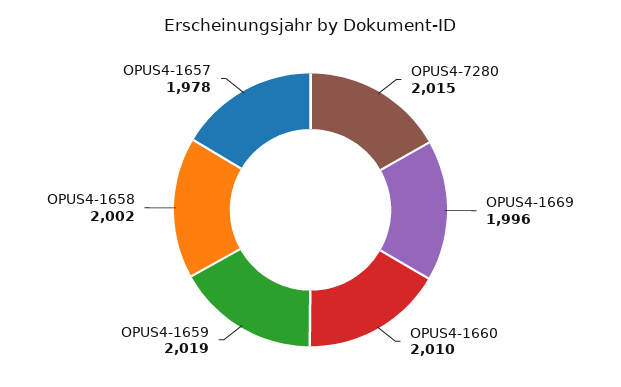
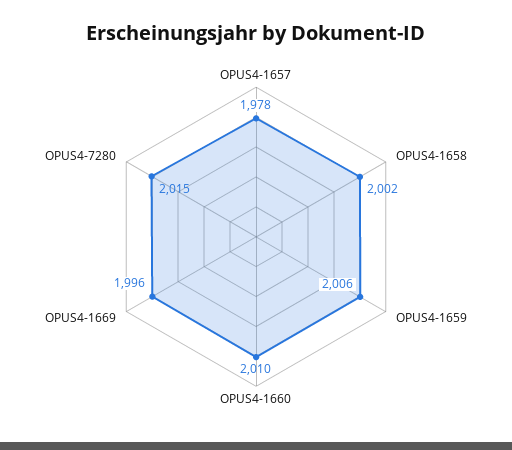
OPUS4-1659: 2019 -> 2006

